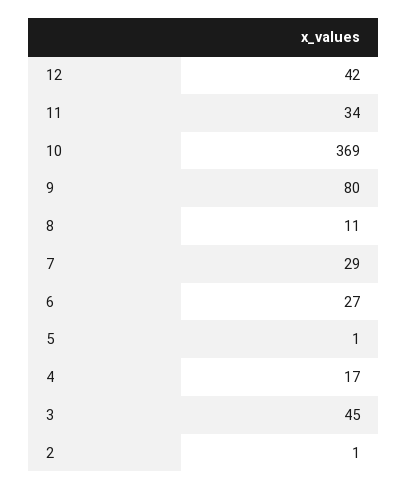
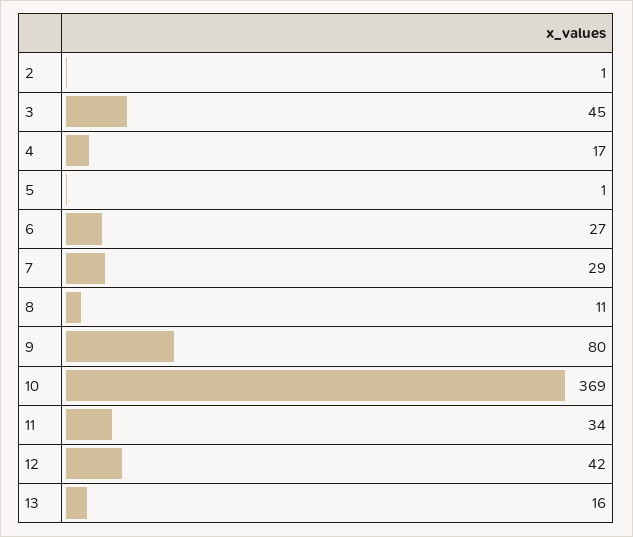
13: none -> 16

